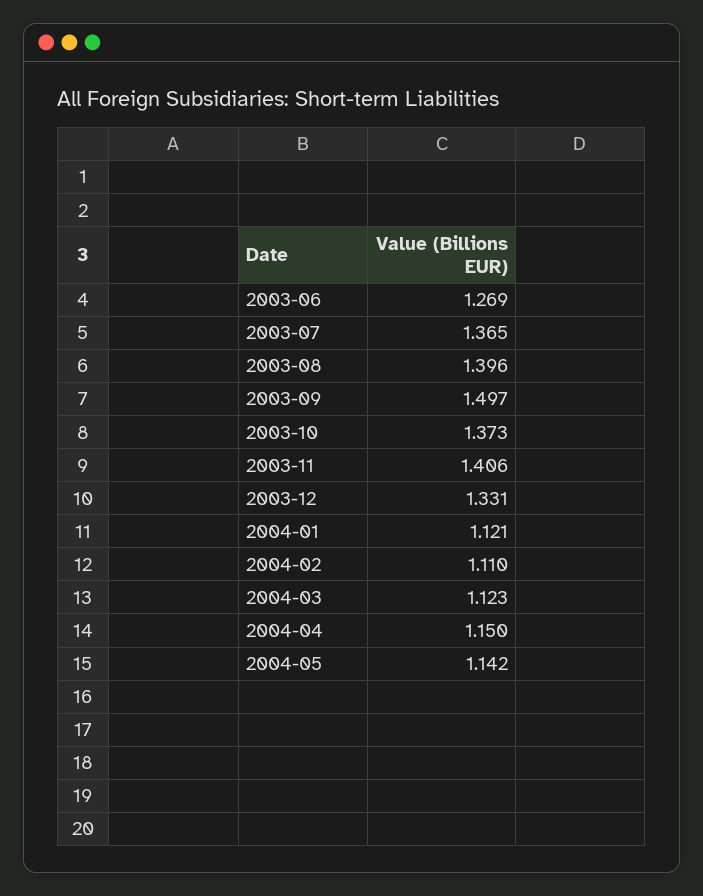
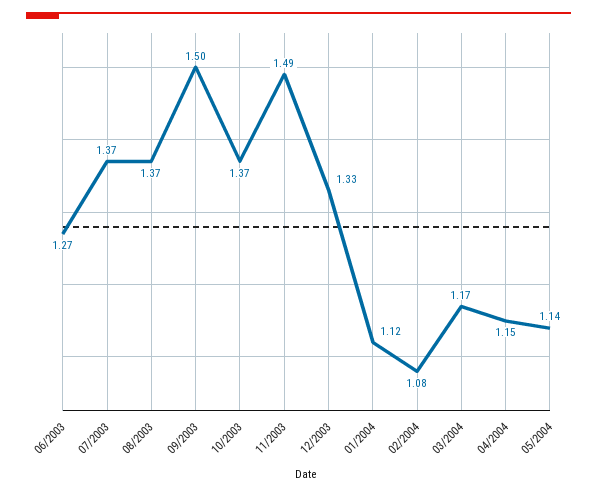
2003-08: 1.396 -> 1.37
2003-11: 1.406 -> 1.49
2004-02: 1.11 -> 1.08
2004-03: 1.123 -> 1.17

